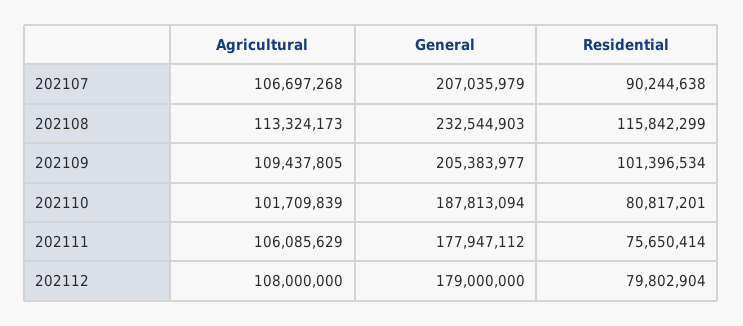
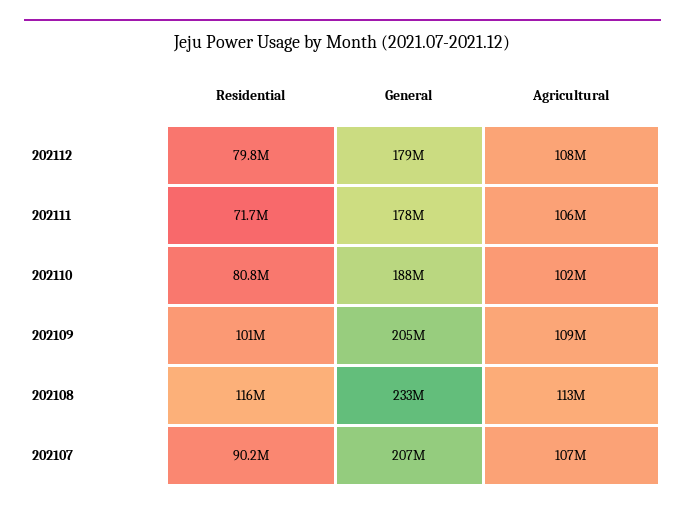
Residential, 202111: 75650414 -> 71700000

